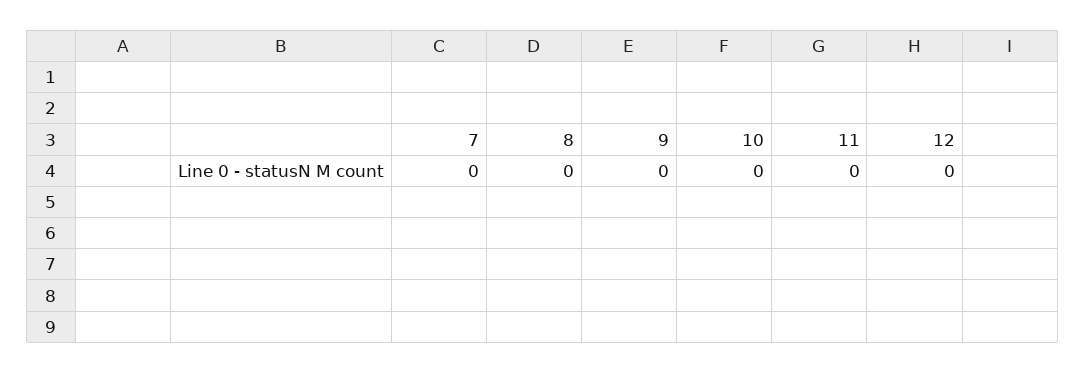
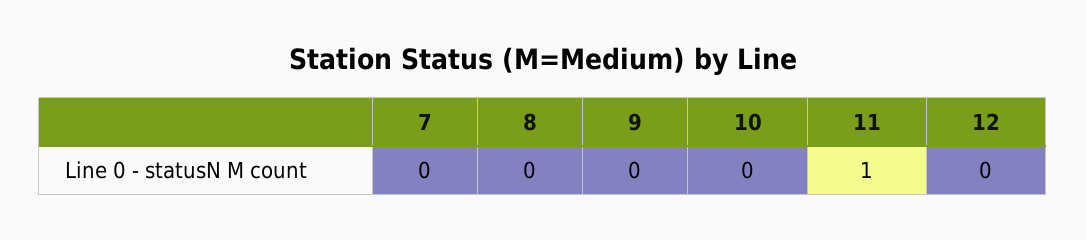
11: 0 -> 1

